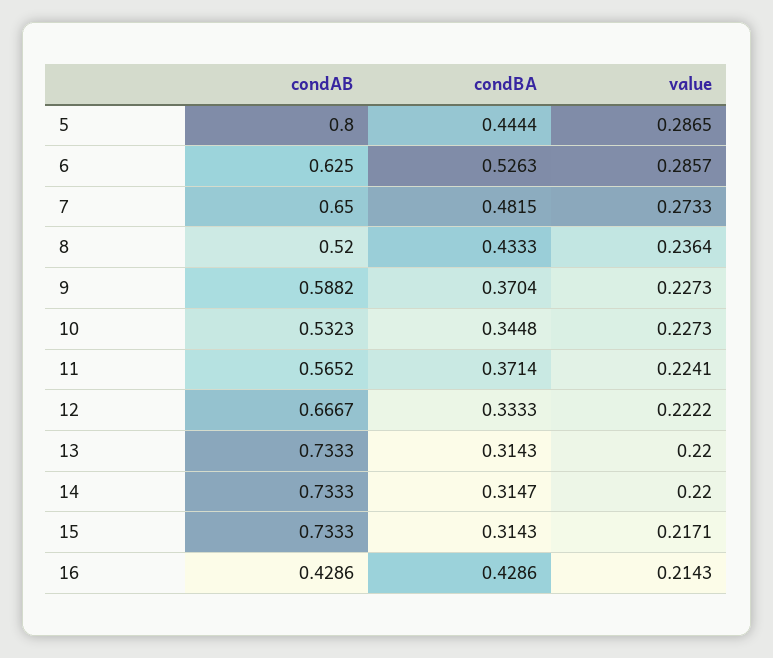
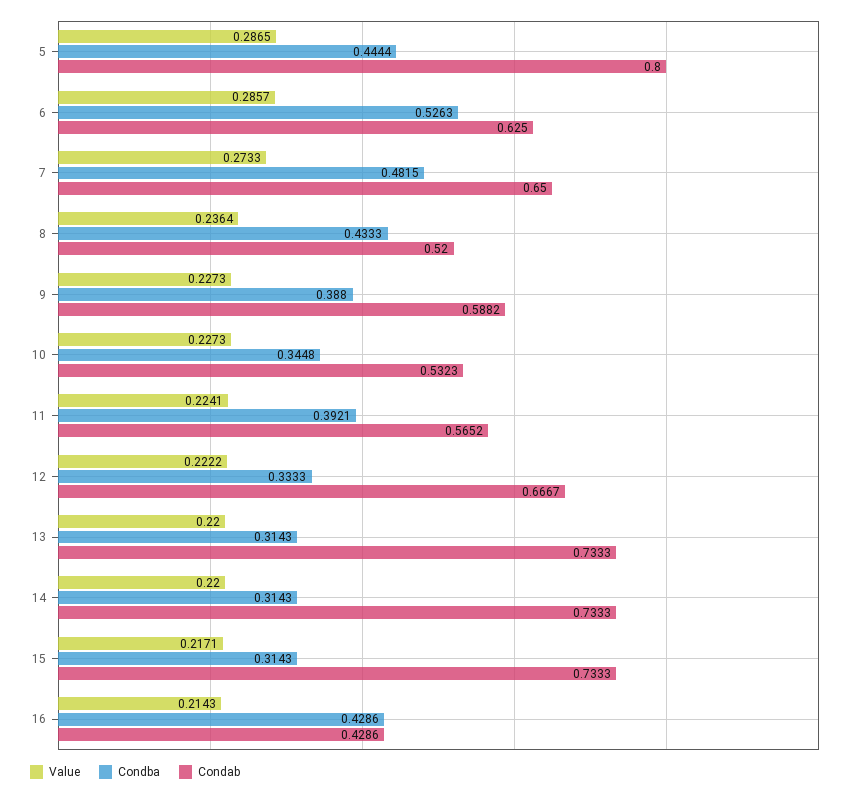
condBA, 9: 0.3704 -> 0.388
condBA, 11: 0.3714 -> 0.3921
condBA, 14: 0.3147 -> 0.3143

